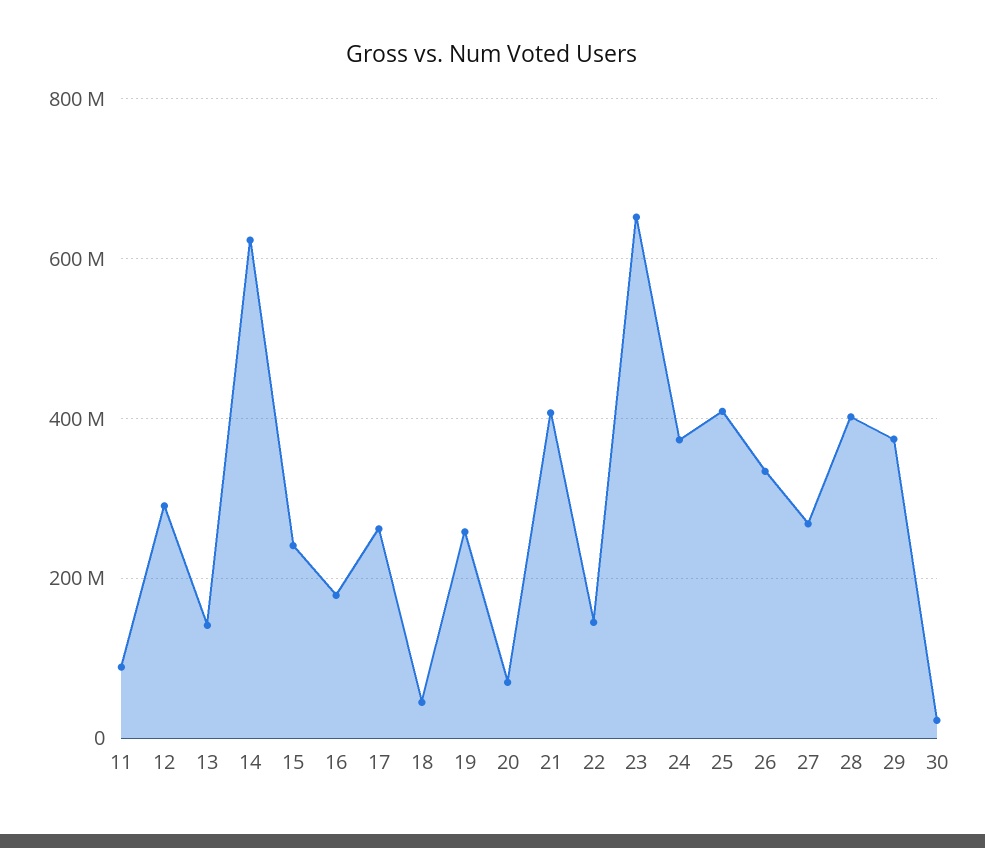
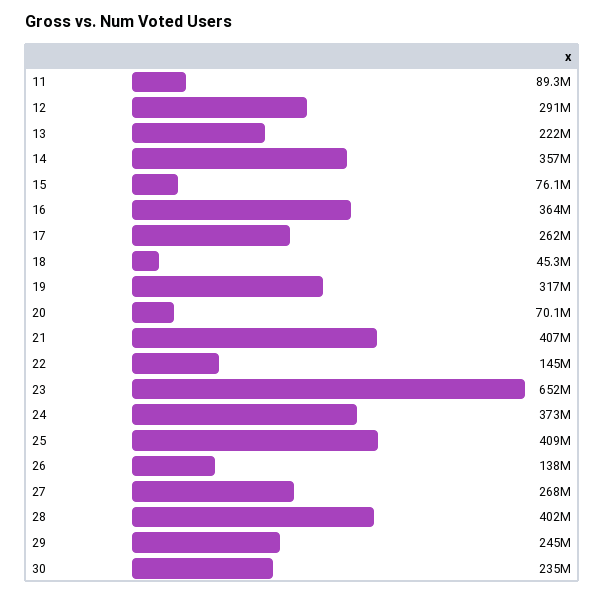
13: 140000000 -> 222000000
14: 620000000 -> 357000000
15: 240000000 -> 76100000
16: 180000000 -> 364000000
19: 260000000 -> 317000000
26: 340000000 -> 138000000
29: 380000000 -> 245000000
30: 20000000 -> 235000000

